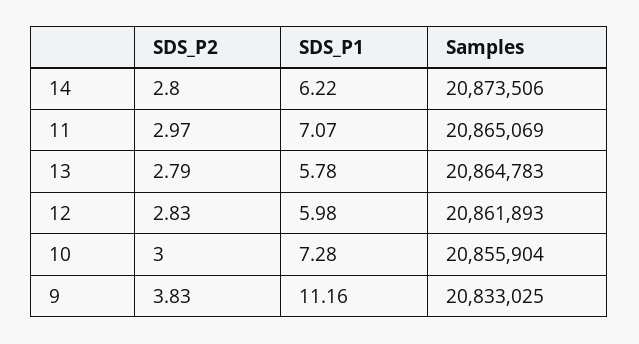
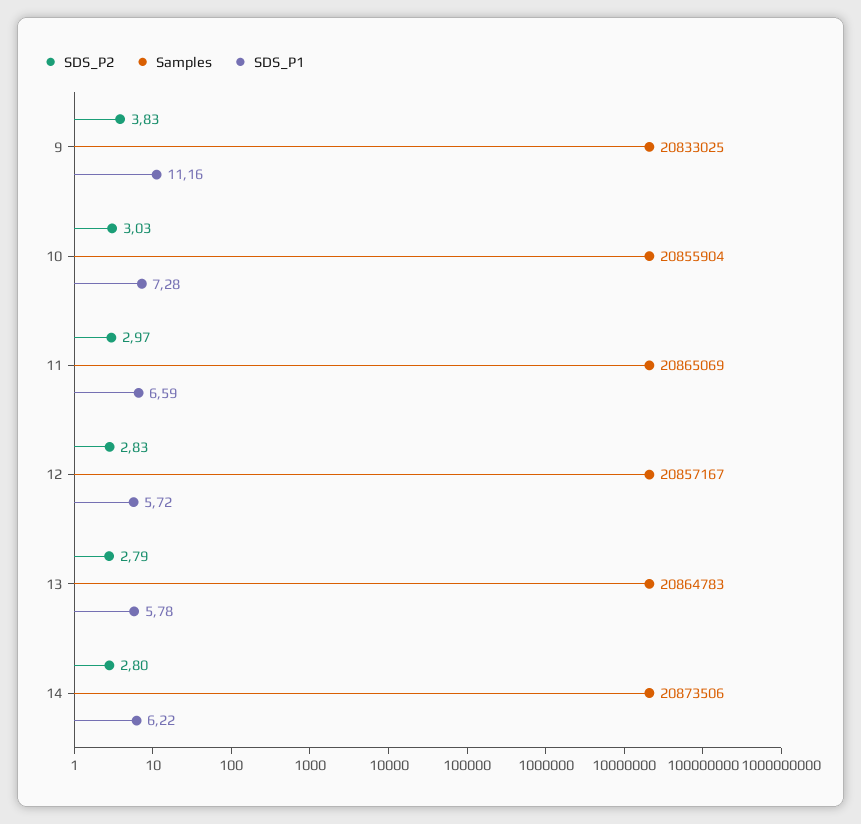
SDS_P1, 11: 7.07 -> 6.59
SDS_P1, 12: 5.98 -> 5.72
Samples, 12: 20861893 -> 20857167
SDS_P2, 10: 3 -> 3.03

